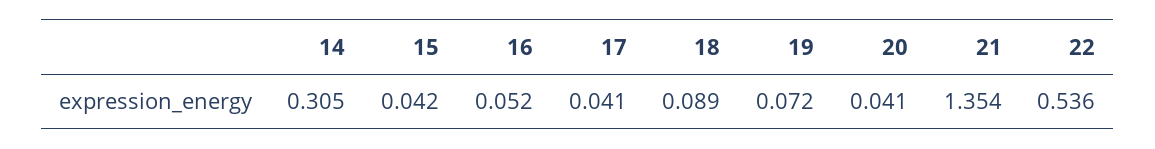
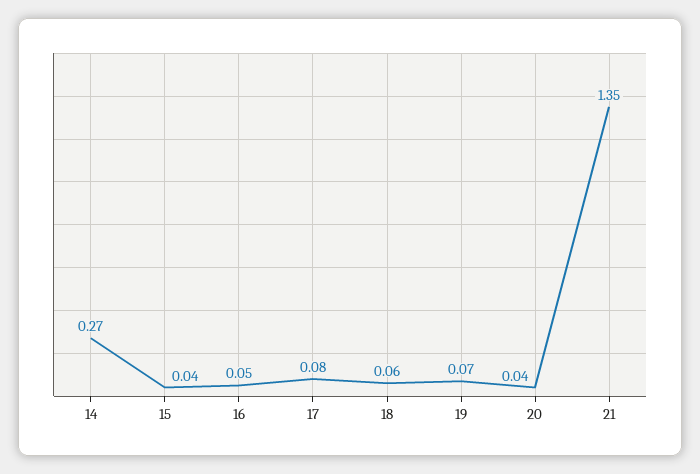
14: 0.305 -> 0.27
17: 0.041 -> 0.08
18: 0.089 -> 0.06
22: 0.536 -> none

